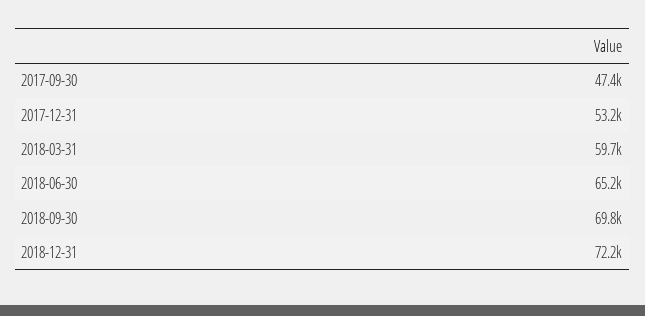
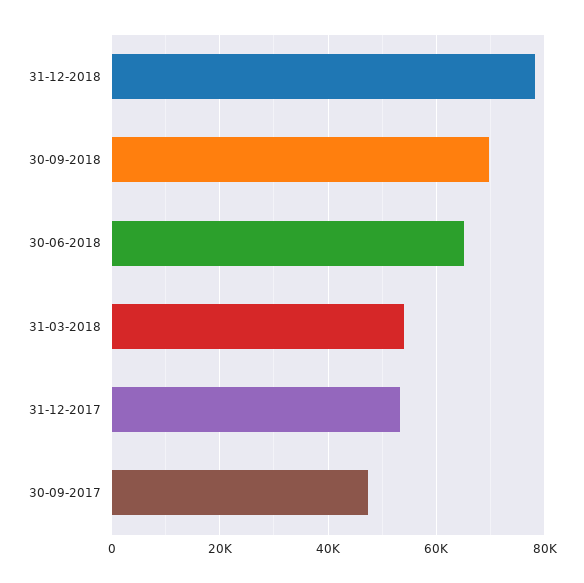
2018-03-31: 59700 -> 54000
2018-12-31: 72200 -> 78000

